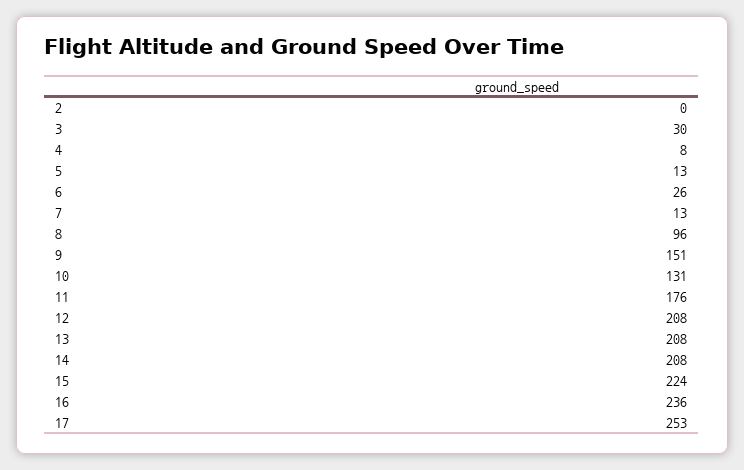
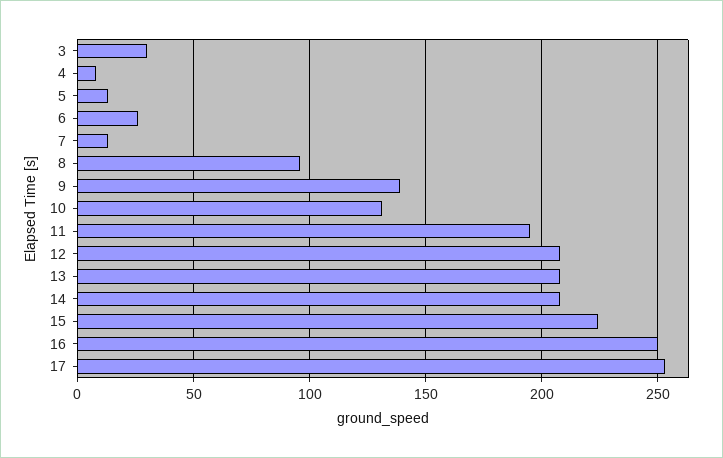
2: 0 -> none
9: 151 -> 140
11: 176 -> 195
16: 236 -> 250

